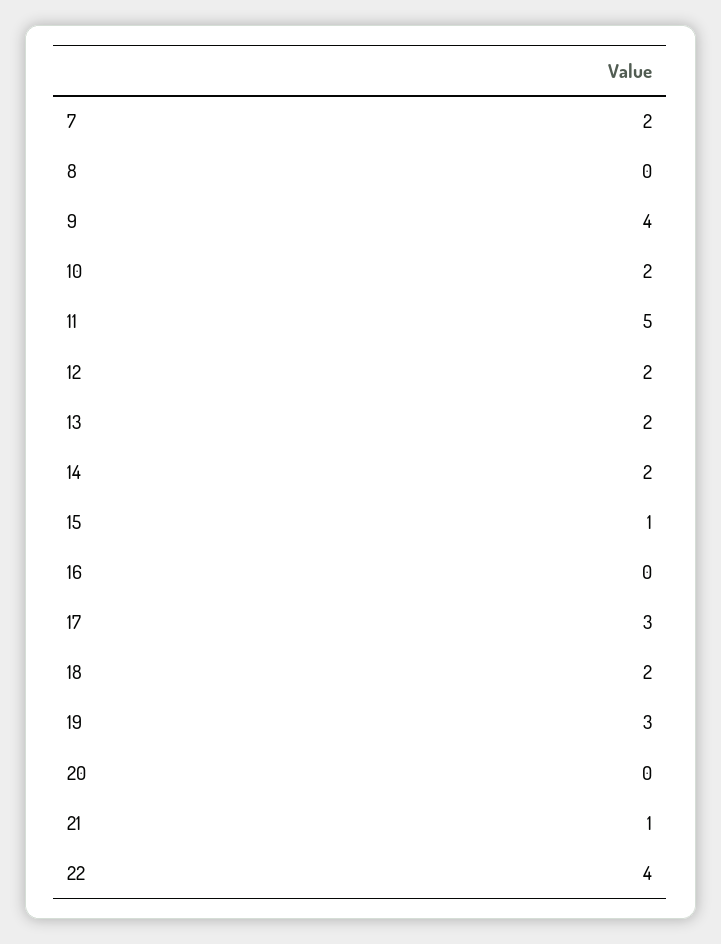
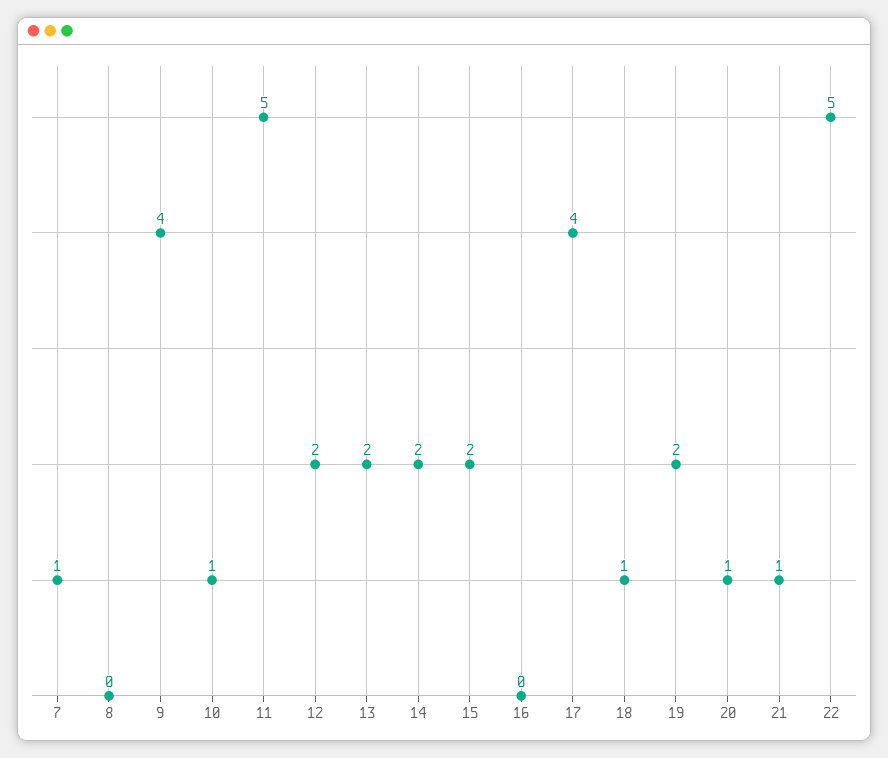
7: 2 -> 1
10: 2 -> 1
15: 1 -> 2
17: 3 -> 4
18: 2 -> 1
19: 3 -> 2
20: 0 -> 1
22: 4 -> 5

